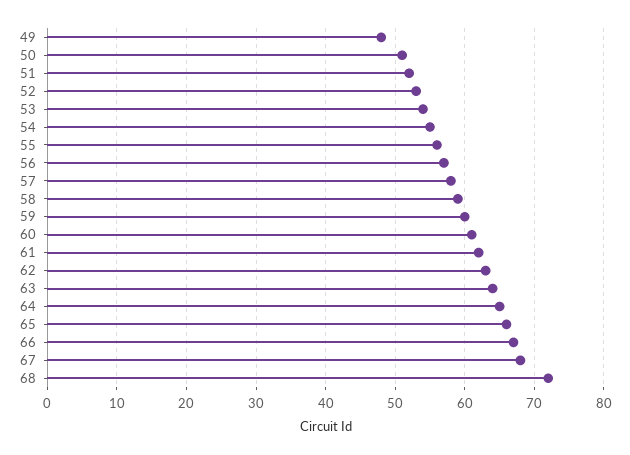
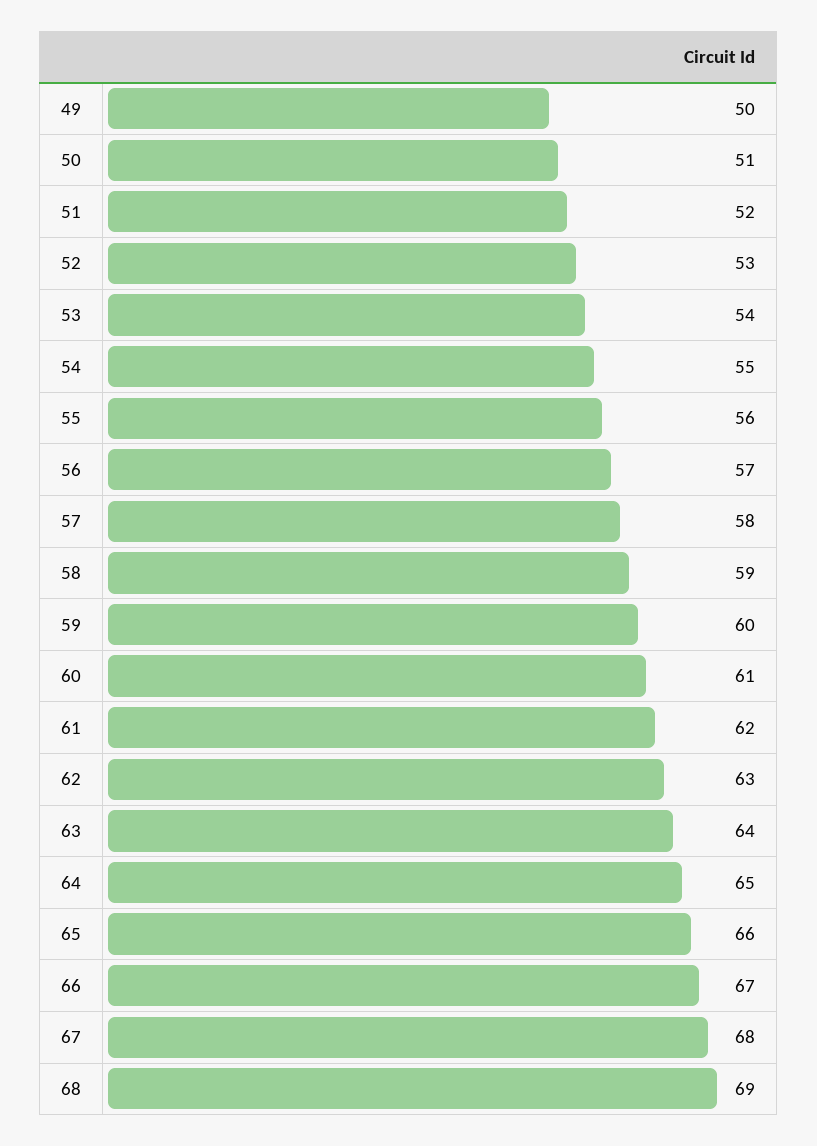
49: 48 -> 50
68: 72 -> 69

